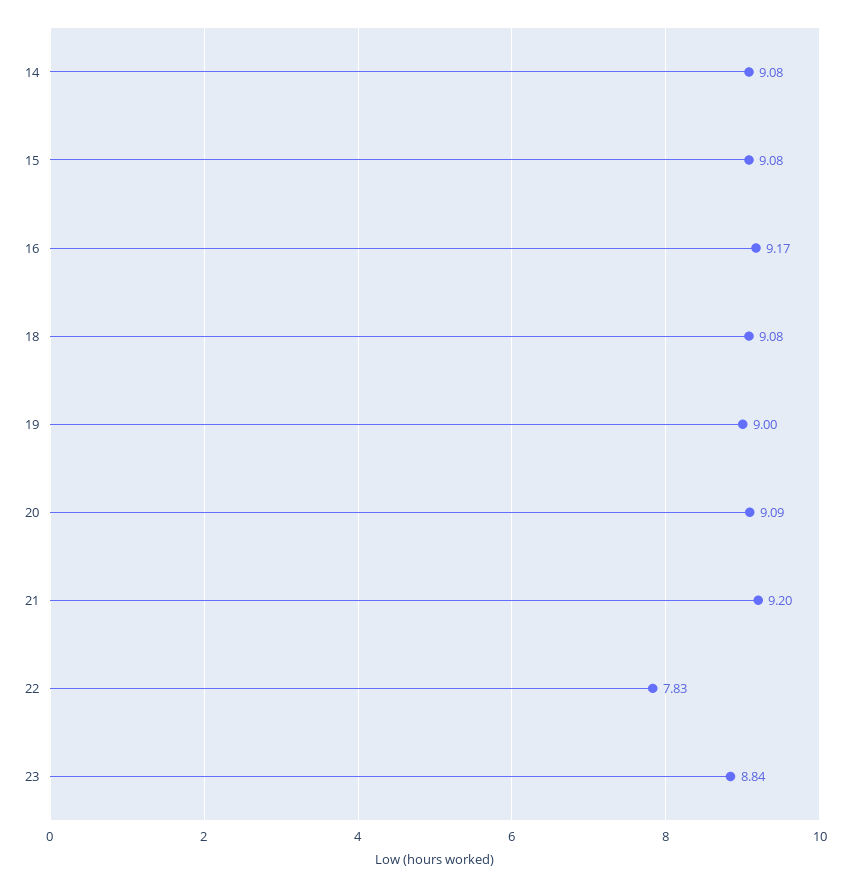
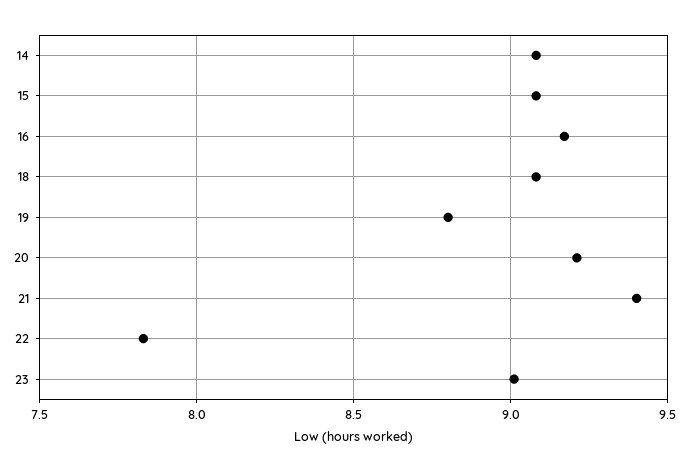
19: 9 -> 8.8
20: 9.09 -> 9.2
21: 9.2 -> 9.4
23: 8.84 -> 9

